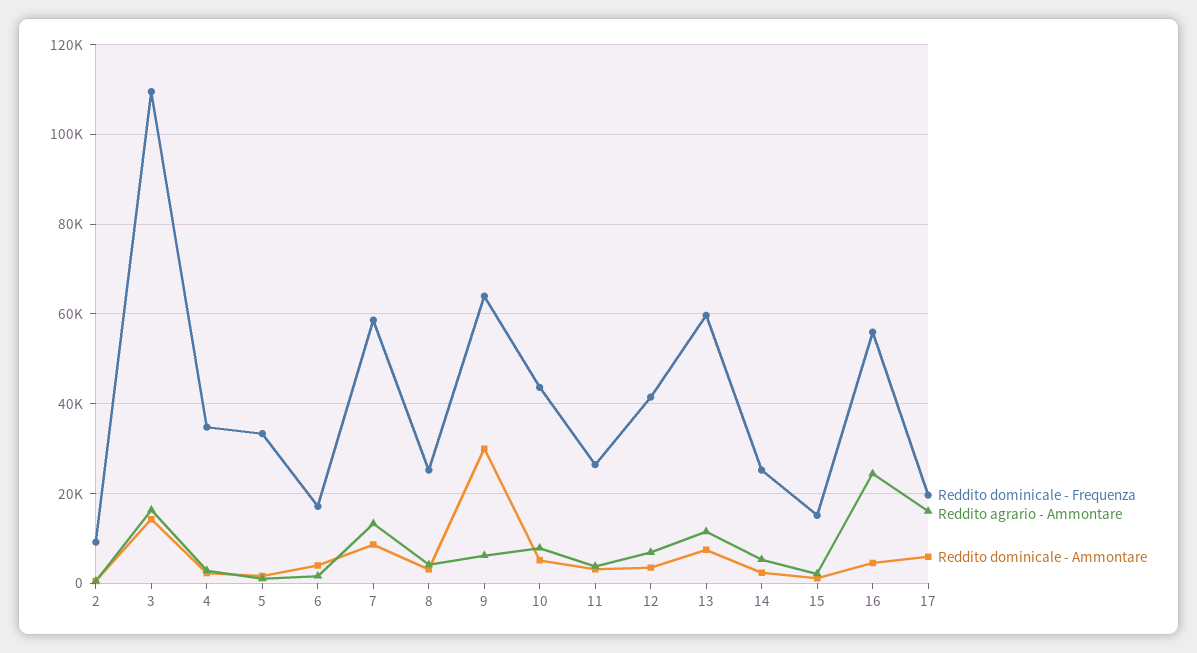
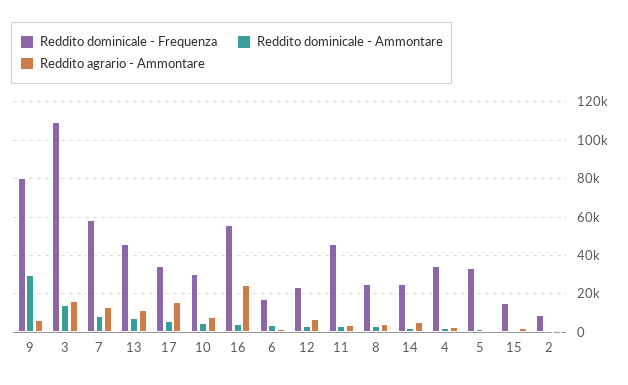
Reddito dominicale - Frequenza, 9: 64000 -> 80000
Reddito dominicale - Frequenza, 10: 44000 -> 30000
Reddito dominicale - Frequenza, 11: 26000 -> 45000
Reddito dominicale - Frequenza, 12: 42000 -> 25000
Reddito dominicale - Frequenza, 13: 60000 -> 45000
Reddito dominicale - Frequenza, 17: 20000 -> 35000

